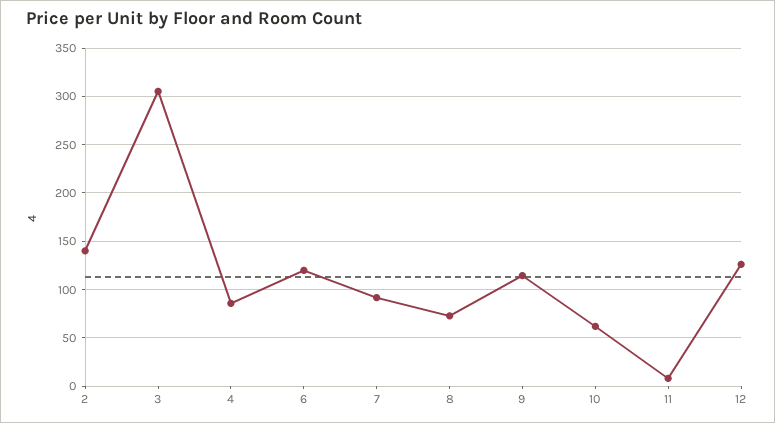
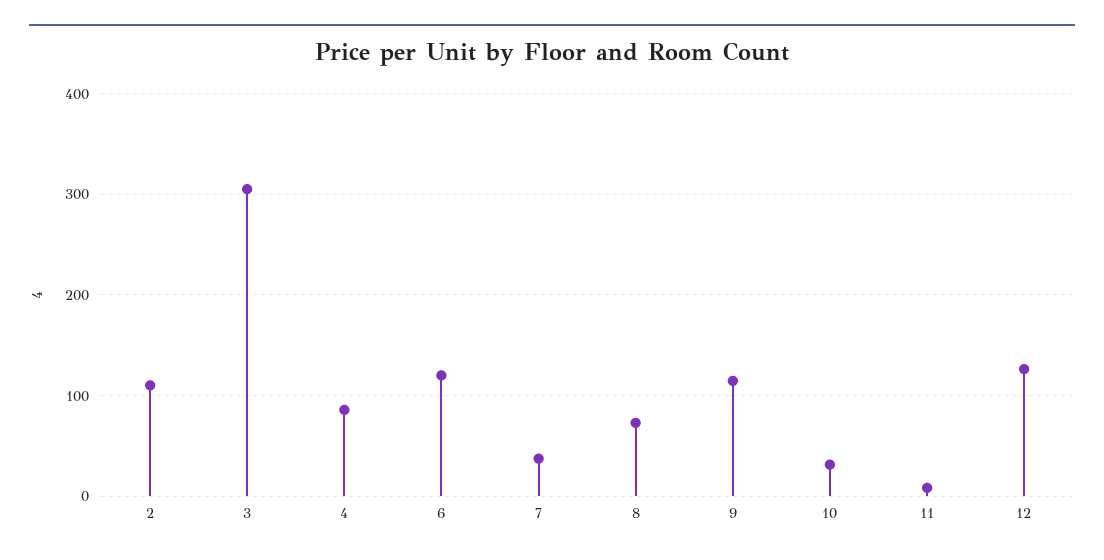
2: 140 -> 110
7: 90 -> 40
10: 60 -> 30

